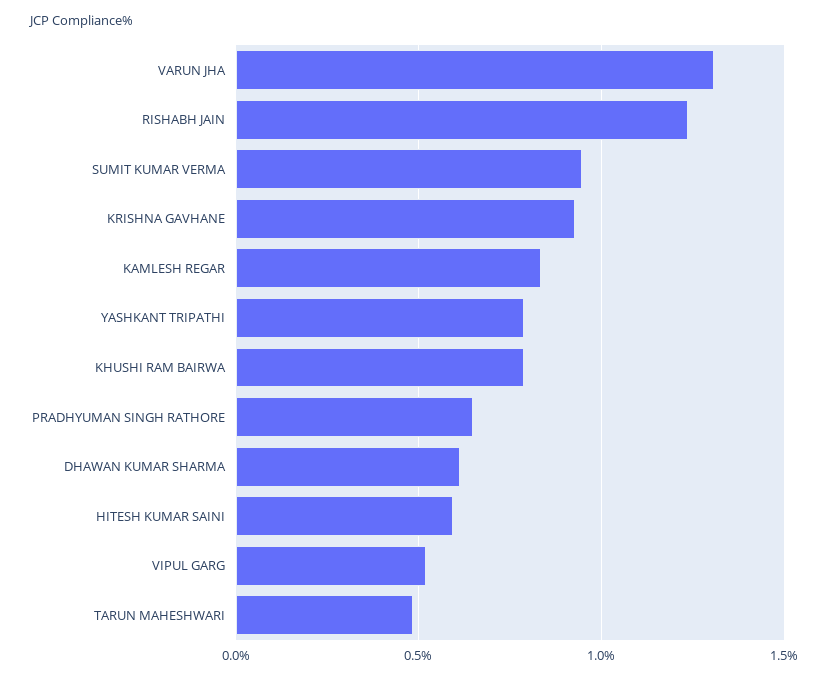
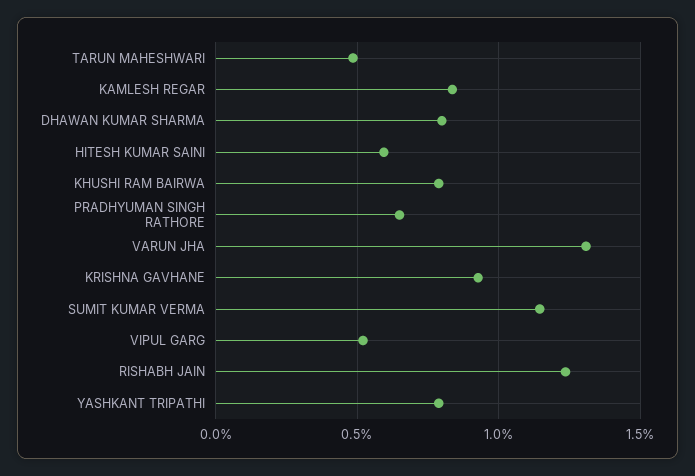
SUMIT KUMAR VERMA: 0.95 -> 1.15
DHAWAN KUMAR SHARMA: 0.6 -> 0.8

